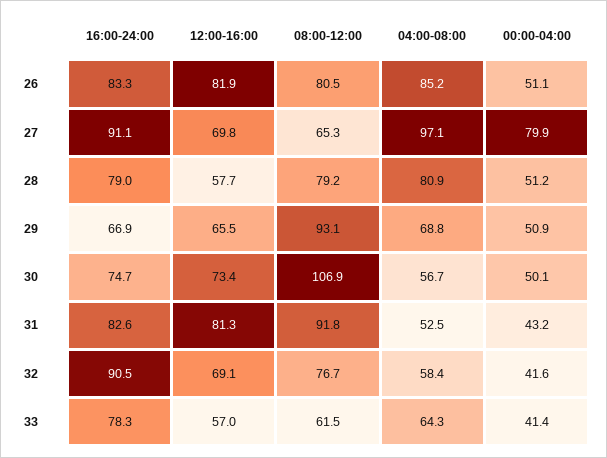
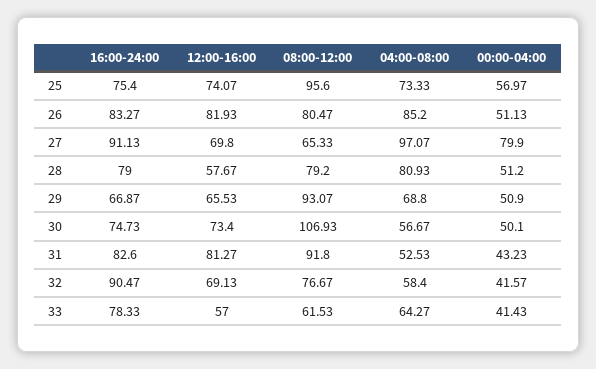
16:00-24:00, 25: none -> 75.4
12:00-16:00, 25: none -> 74.07
08:00-12:00, 25: none -> 95.6
04:00-08:00, 25: none -> 73.33
00:00-04:00, 25: none -> 56.97

